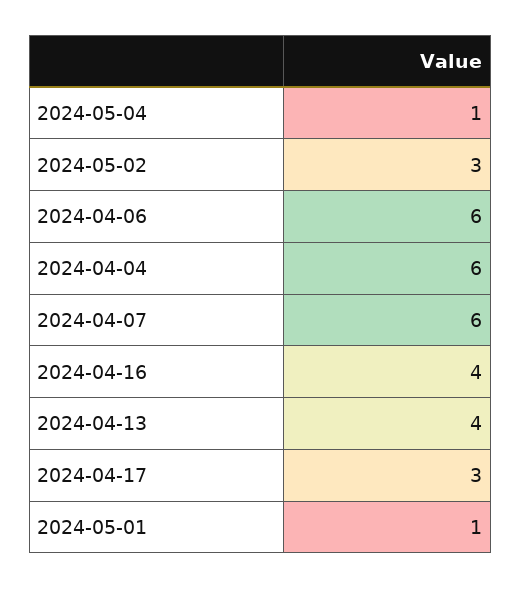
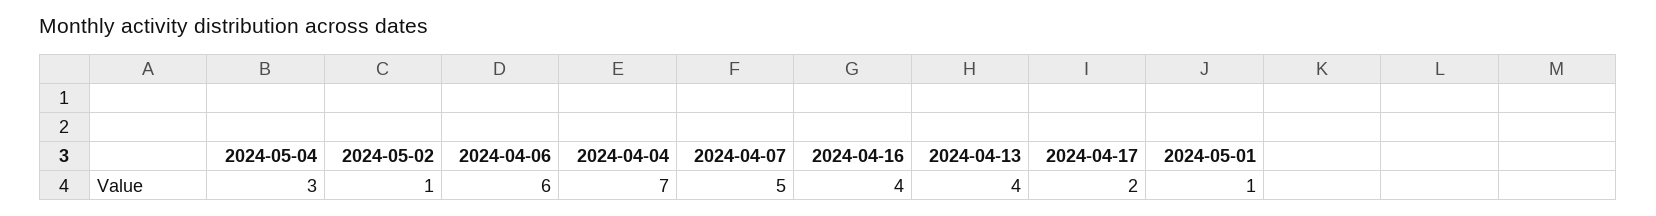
2024-05-04: 1 -> 3
2024-05-02: 3 -> 1
2024-04-04: 6 -> 7
2024-04-07: 6 -> 5
2024-04-17: 3 -> 2

